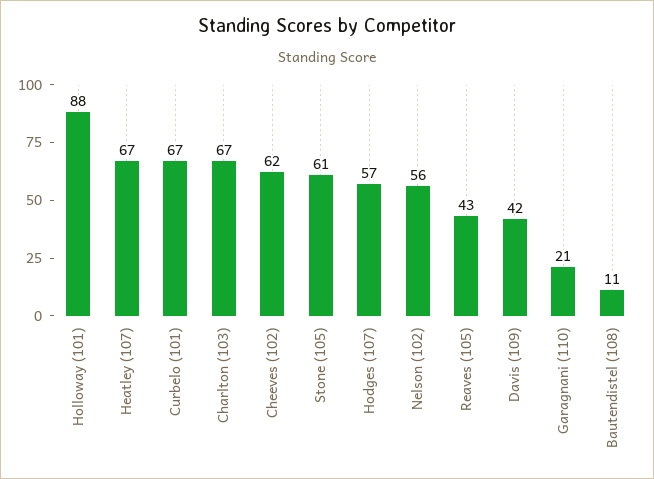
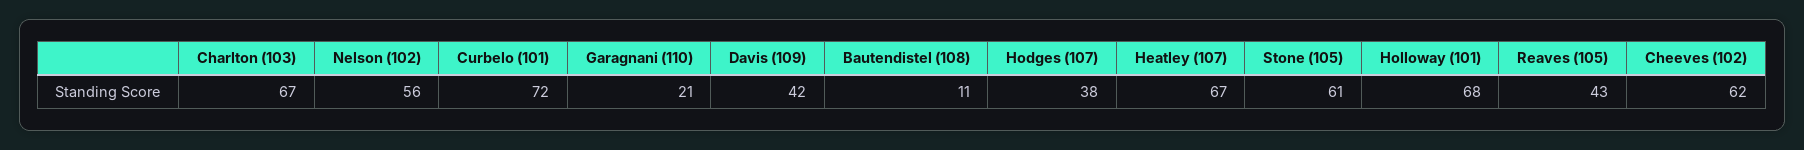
Holloway (101): 88 -> 68
Curbelo (101): 67 -> 72
Hodges (107): 57 -> 38

